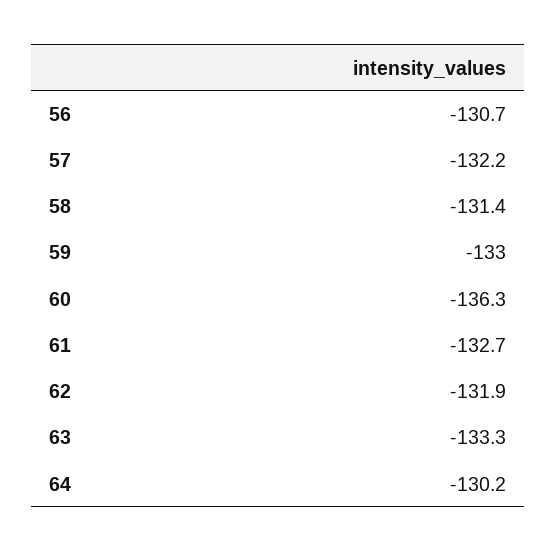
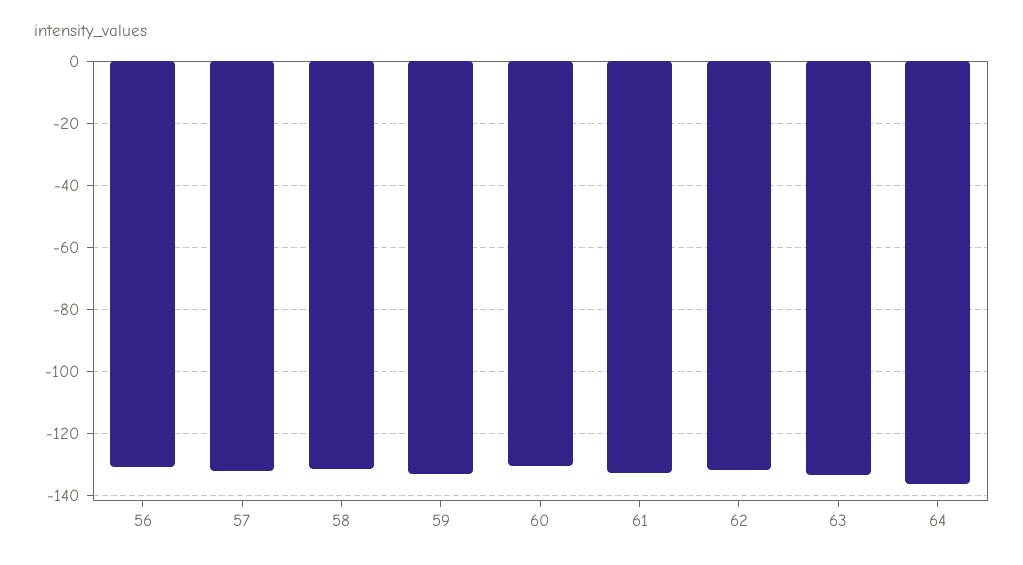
60: -136.3 -> -130
64: -130.2 -> -136

